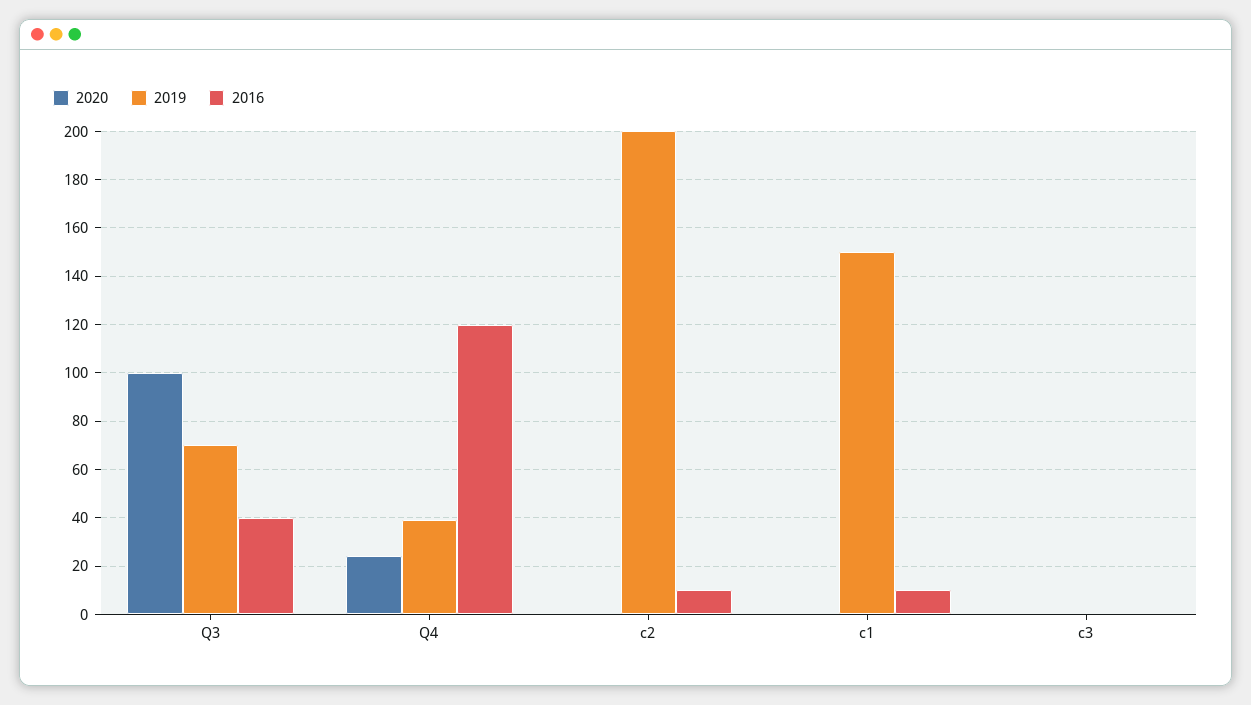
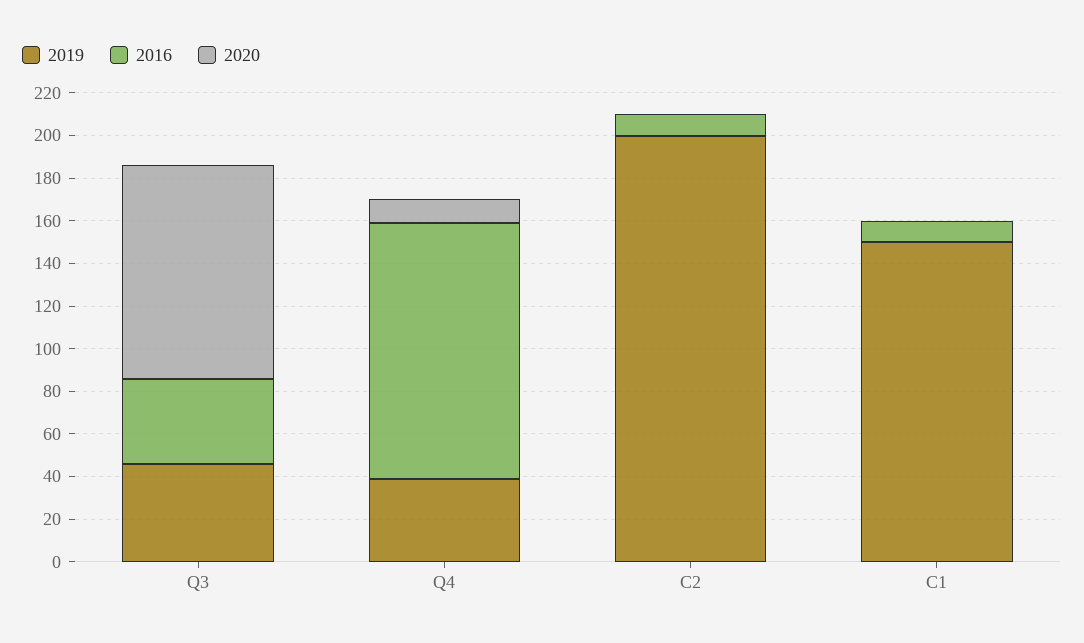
2019, Q3: 70 -> 45
2020, Q4: 25 -> 10
2020, c3: 0 -> none
2019, c3: 0 -> none
2016, c3: 0 -> none

